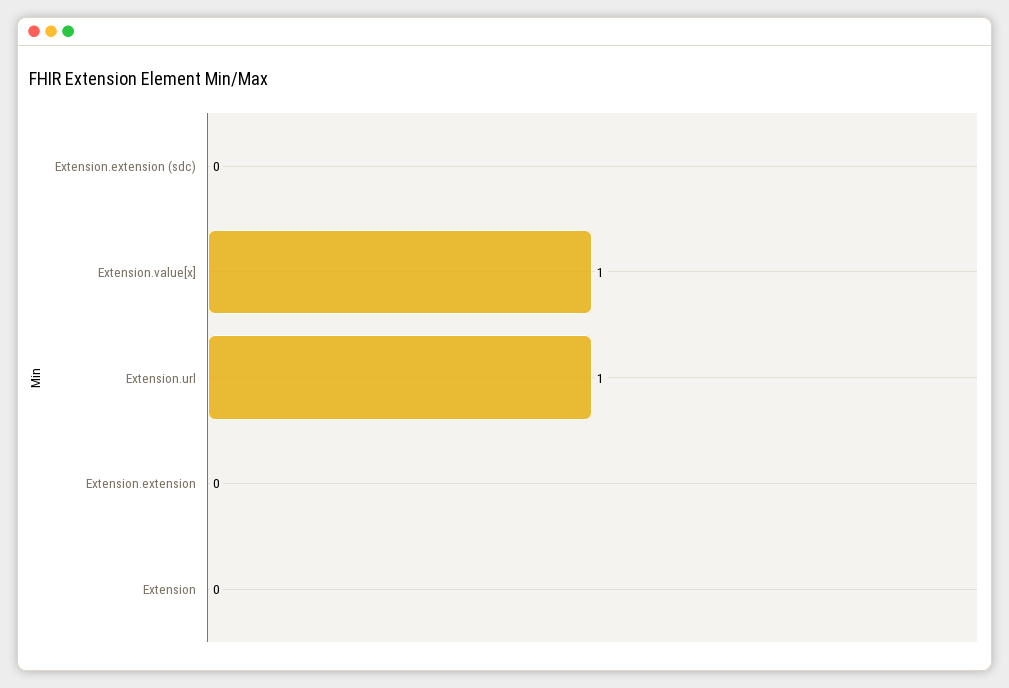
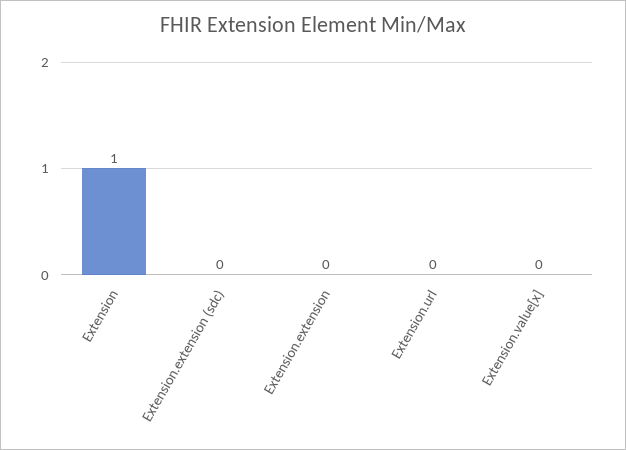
Extension.value[x]: 1 -> 0
Extension.url: 1 -> 0
Extension: 0 -> 1

